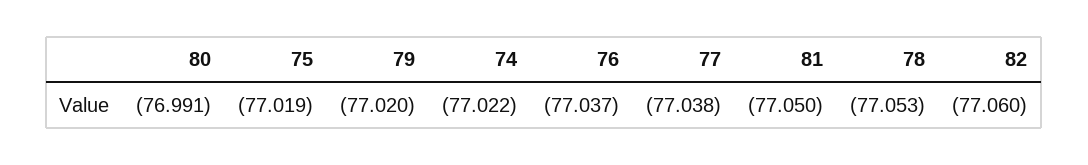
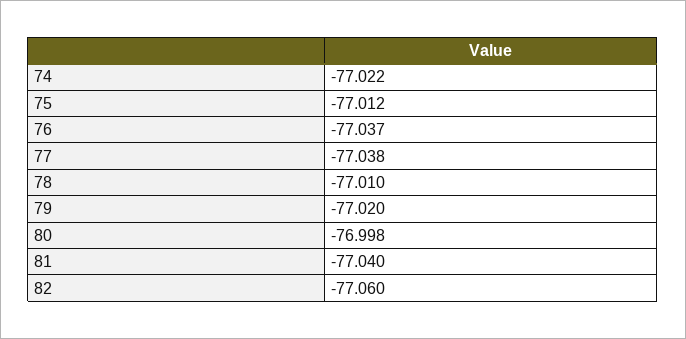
80: -76.991 -> -76.998
75: -77.019 -> -77.012
81: -77.05 -> -77.04
78: -77.053 -> -77.01

